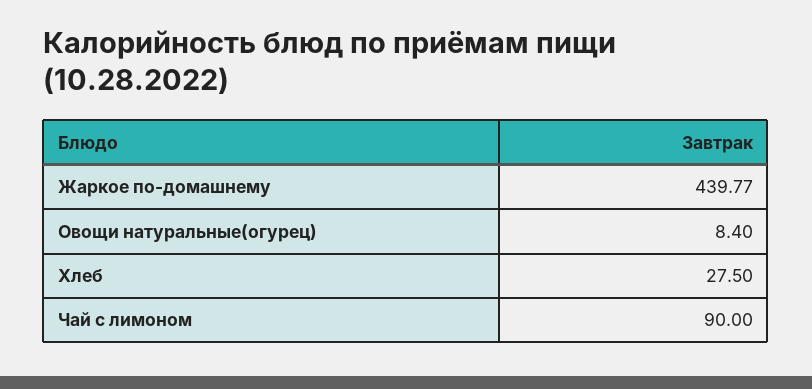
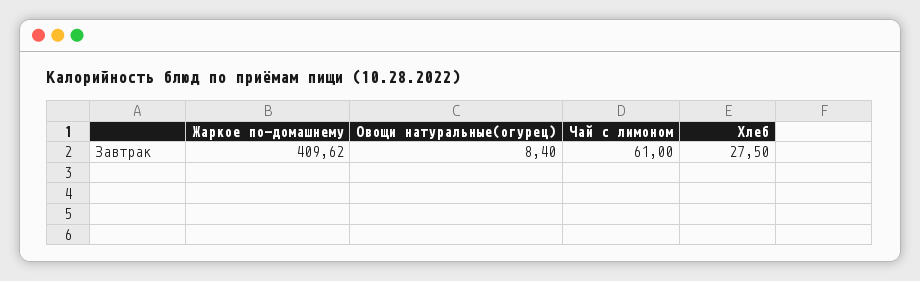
Жаркое по-домашнему: 439.77 -> 409.62
Чай с лимоном: 90 -> 61

